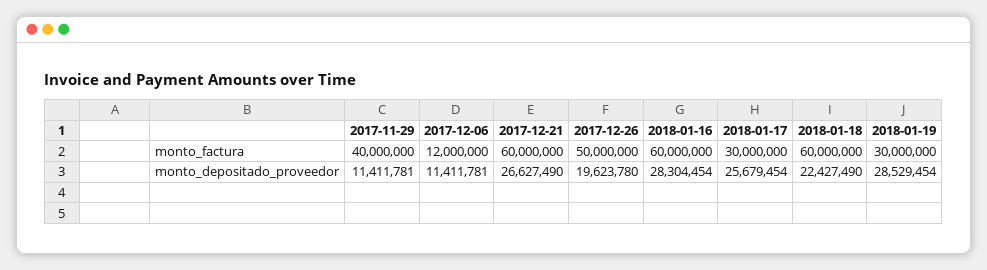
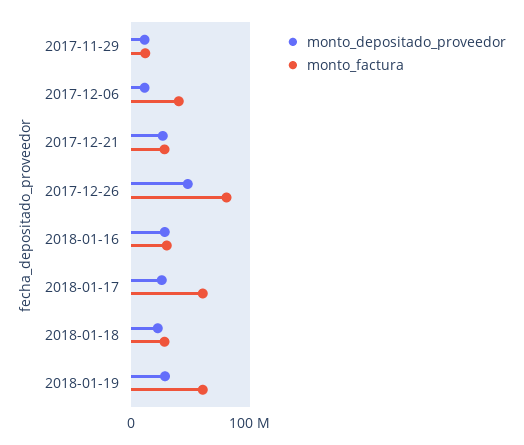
monto_factura, 2017-11-29: 40000000 -> 10000000
monto_factura, 2017-12-06: 12000000 -> 40000000
monto_factura, 2017-12-21: 60000000 -> 30000000
monto_factura, 2017-12-26: 50000000 -> 80000000
monto_factura, 2018-01-16: 60000000 -> 30000000
monto_factura, 2018-01-17: 30000000 -> 60000000
monto_factura, 2018-01-18: 60000000 -> 30000000
monto_factura, 2018-01-19: 30000000 -> 60000000
monto_depositado_proveedor, 2017-12-26: 19623780 -> 50000000

